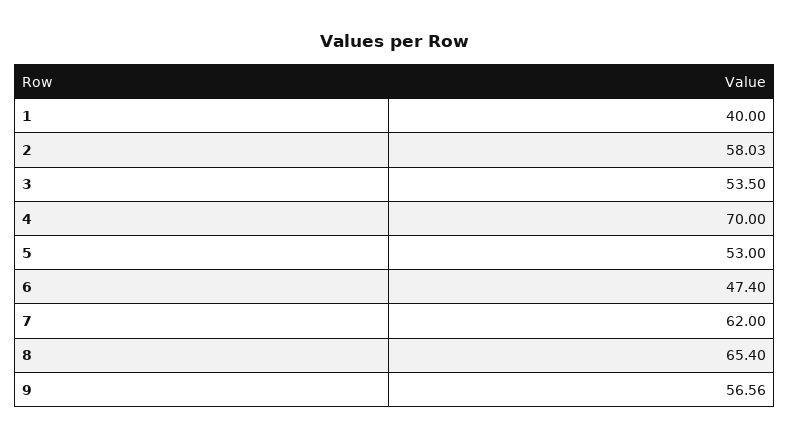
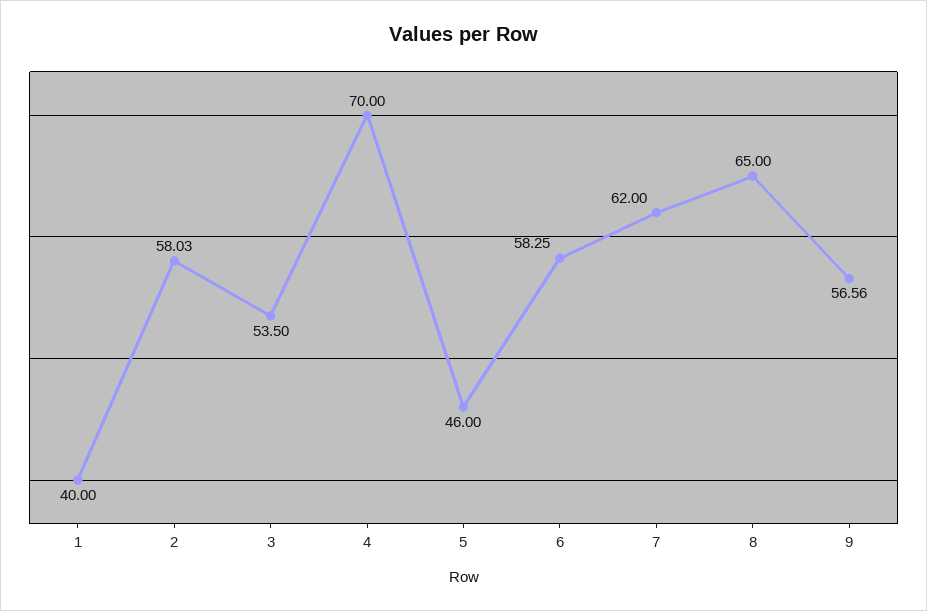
5: 53 -> 46
6: 47.4 -> 58.25
8: 65.4 -> 65

